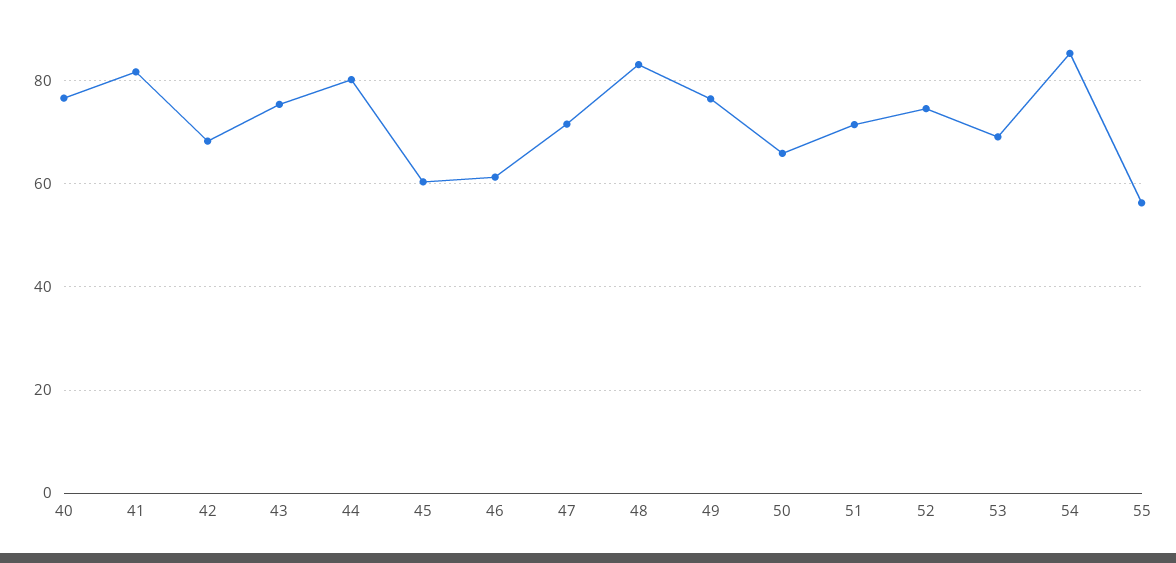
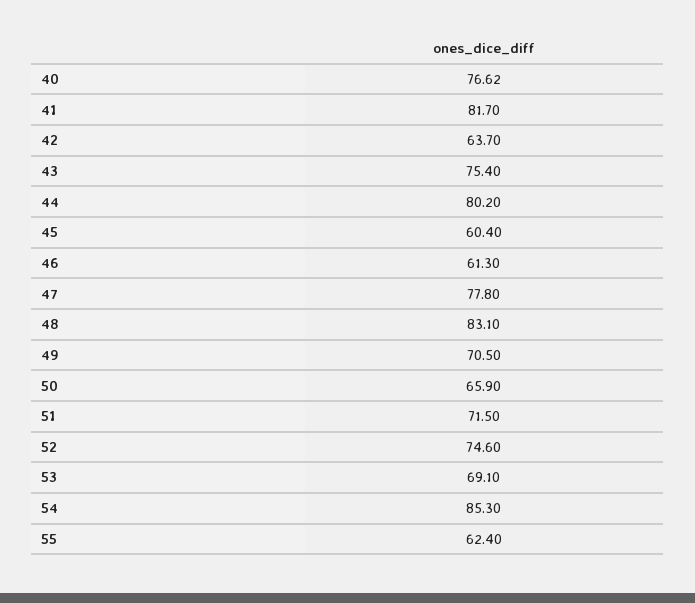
42: 68 -> 63.7
47: 72 -> 77.8
49: 76 -> 70.5
55: 56 -> 62.4

